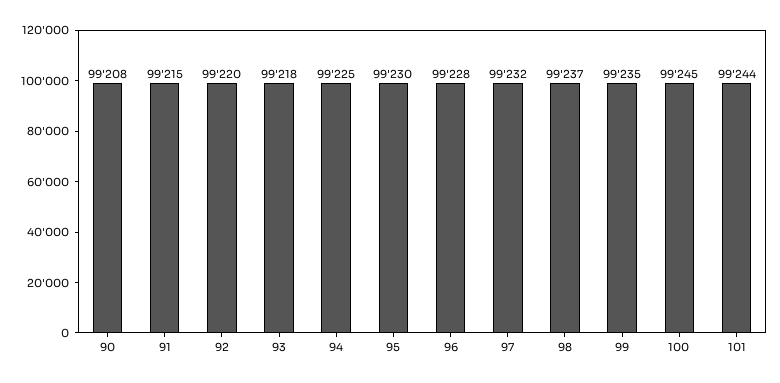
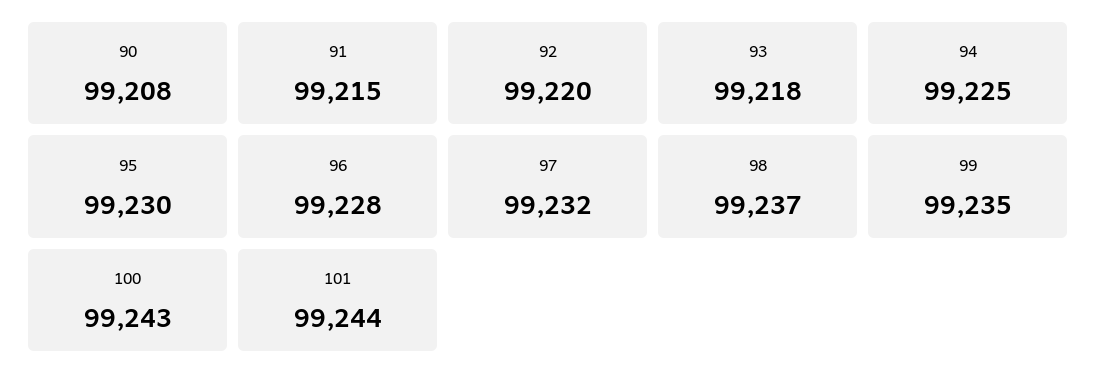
100: 99245 -> 99243

